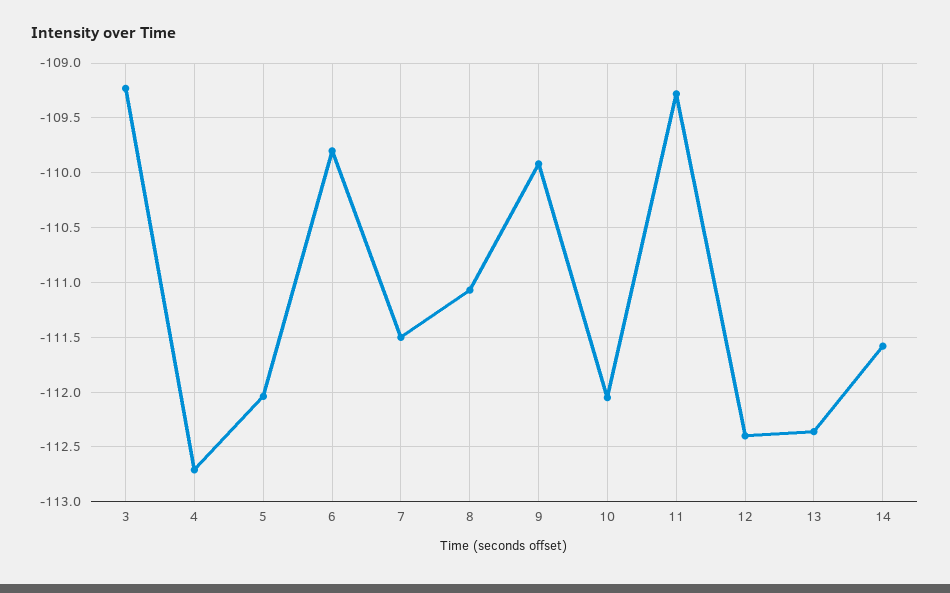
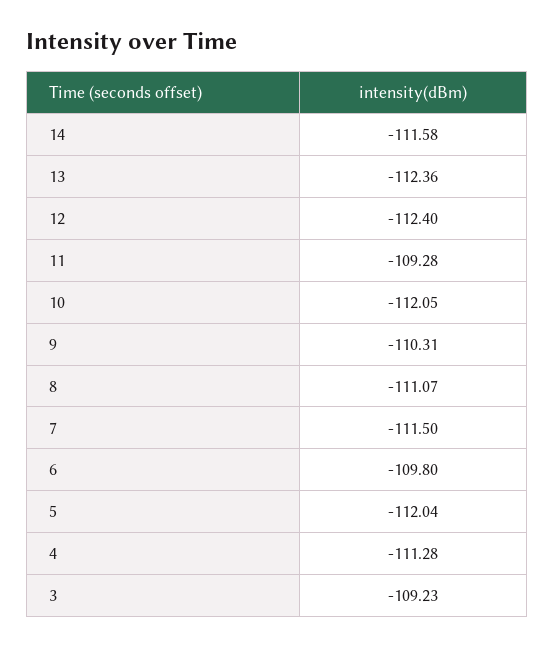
4: -112.7 -> -111.28
9: -109.9 -> -110.31

